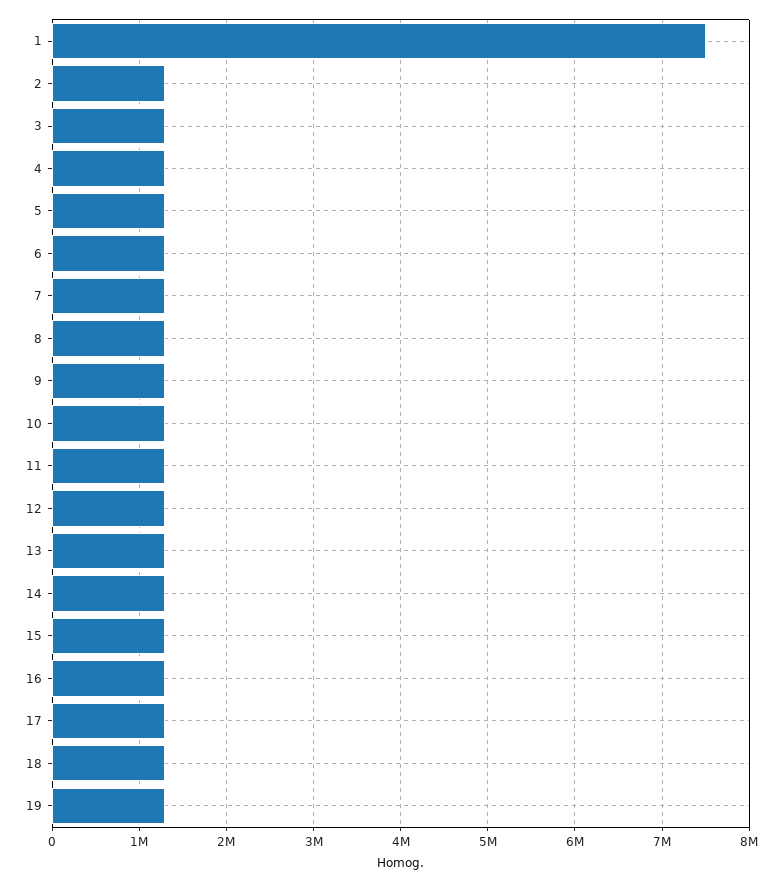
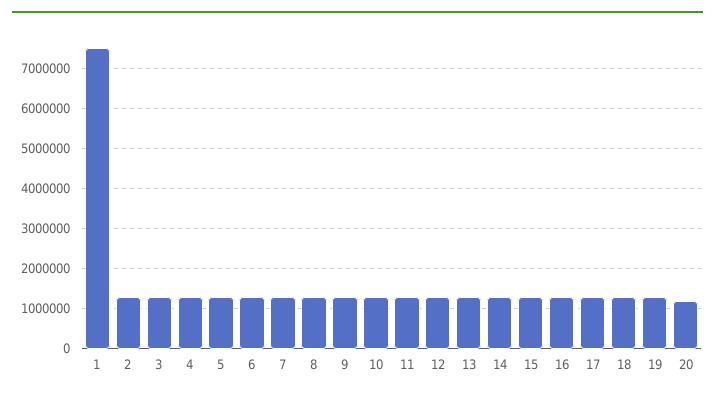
20: none -> 1200000

